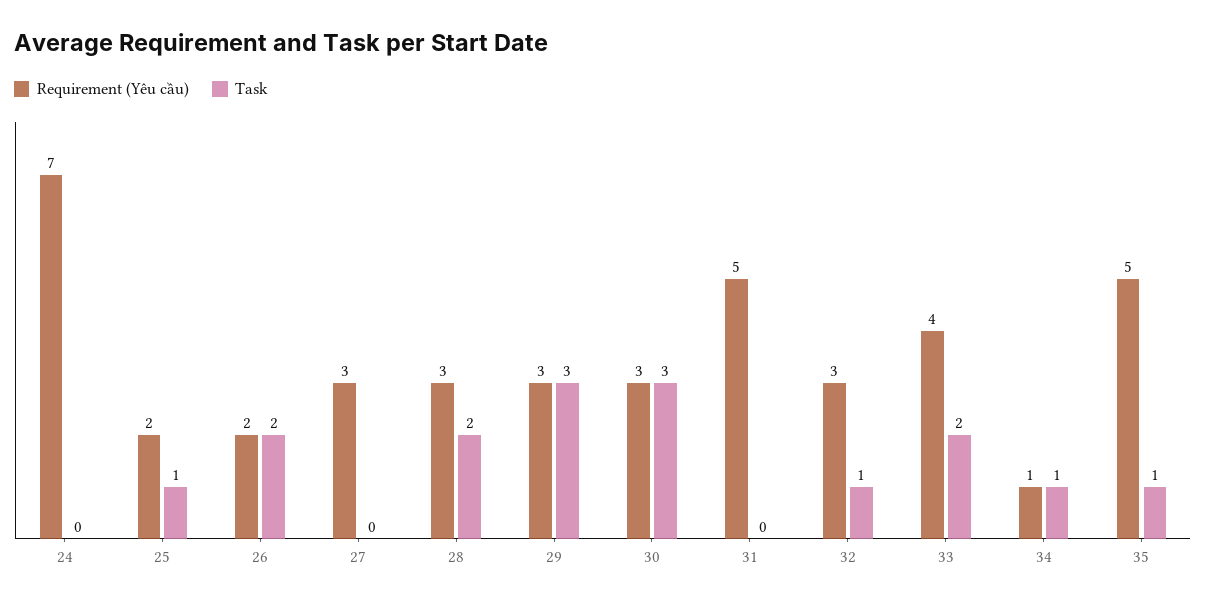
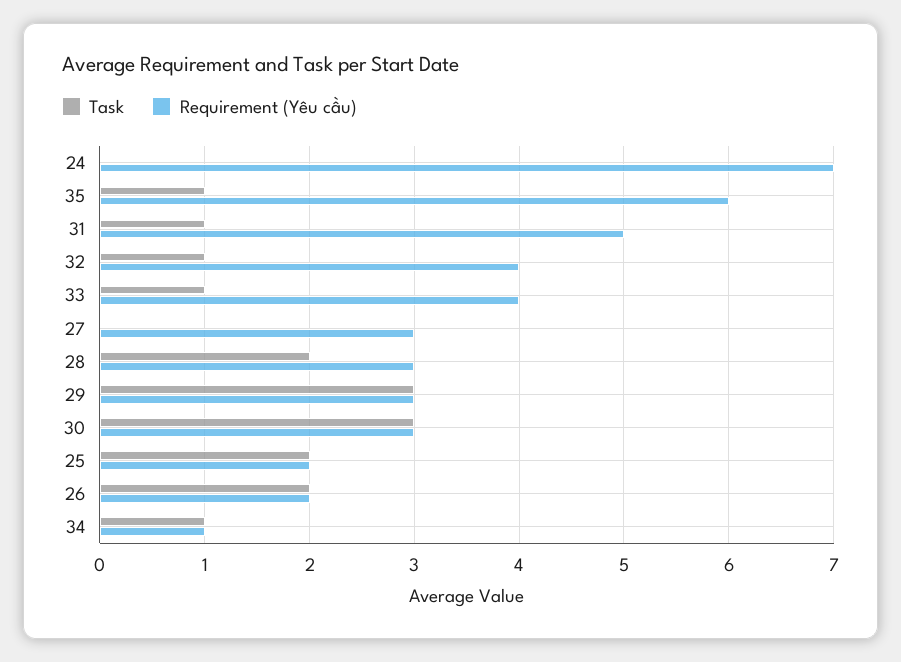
Task, 25: 1 -> 2
Task, 31: 0 -> 1
Requirement (Yêu cầu), 32: 3 -> 4
Task, 33: 2 -> 1
Requirement (Yêu cầu), 35: 5 -> 6

